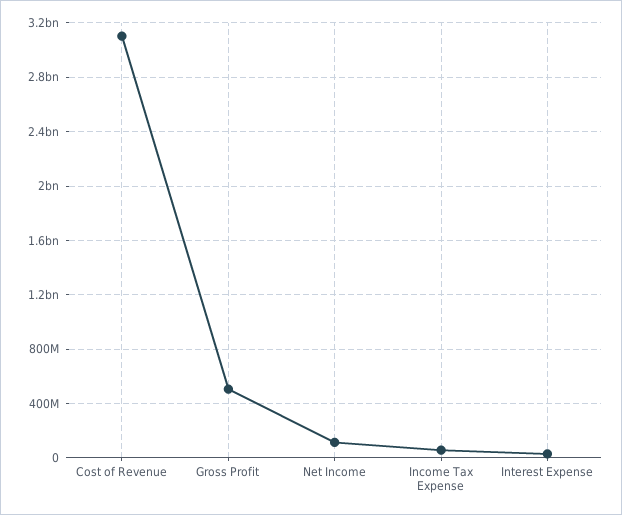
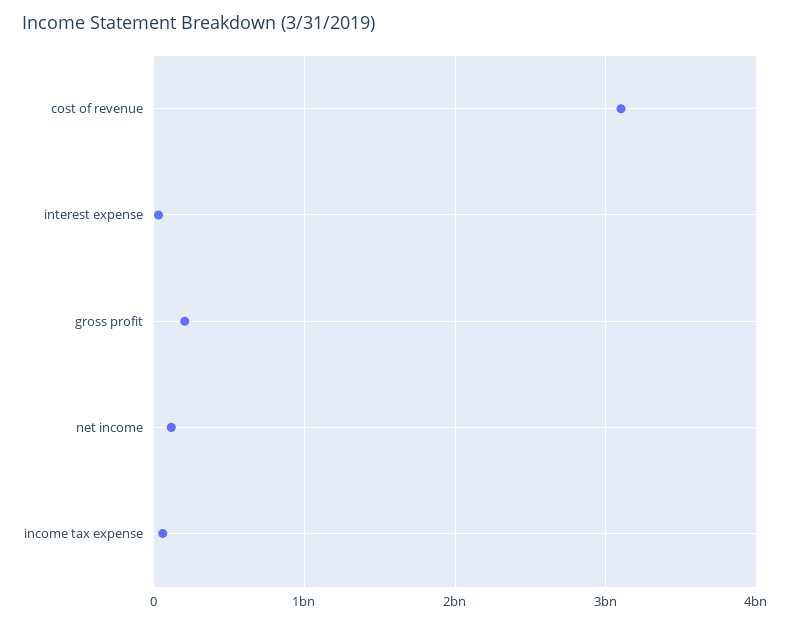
Gross Profit: 500000000 -> 200000000

